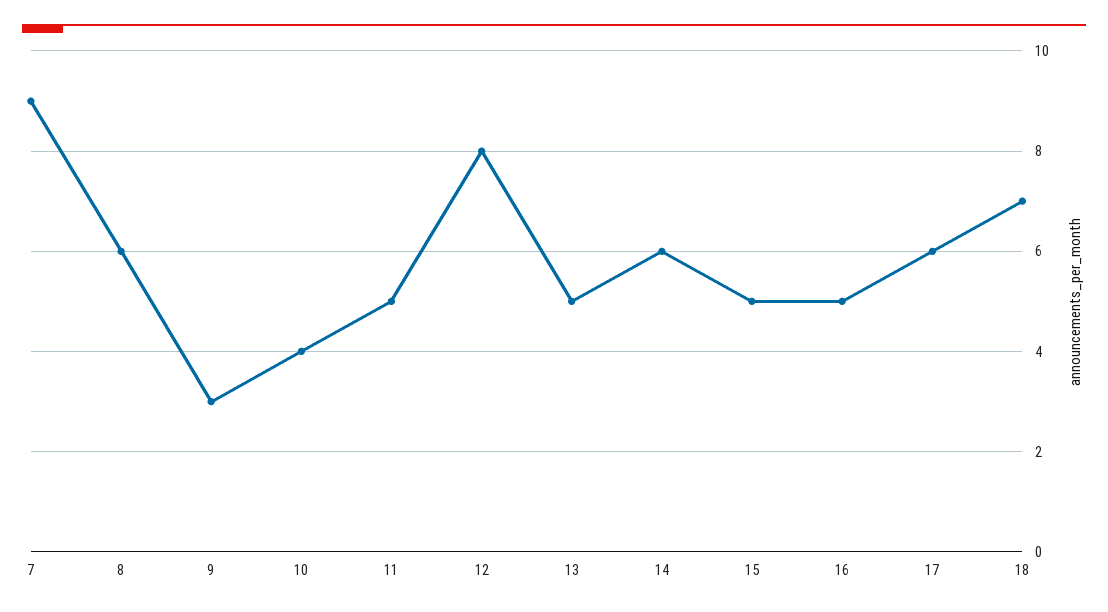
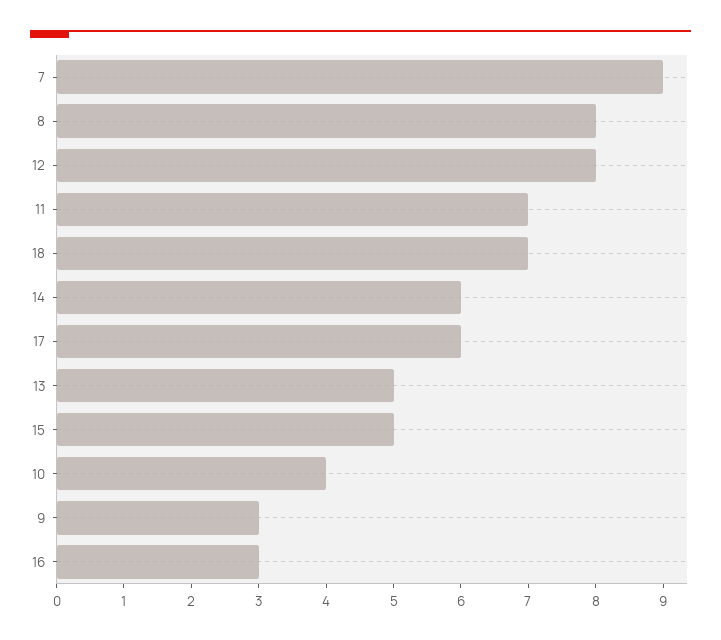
8: 6 -> 8
11: 5 -> 7
16: 5 -> 3

